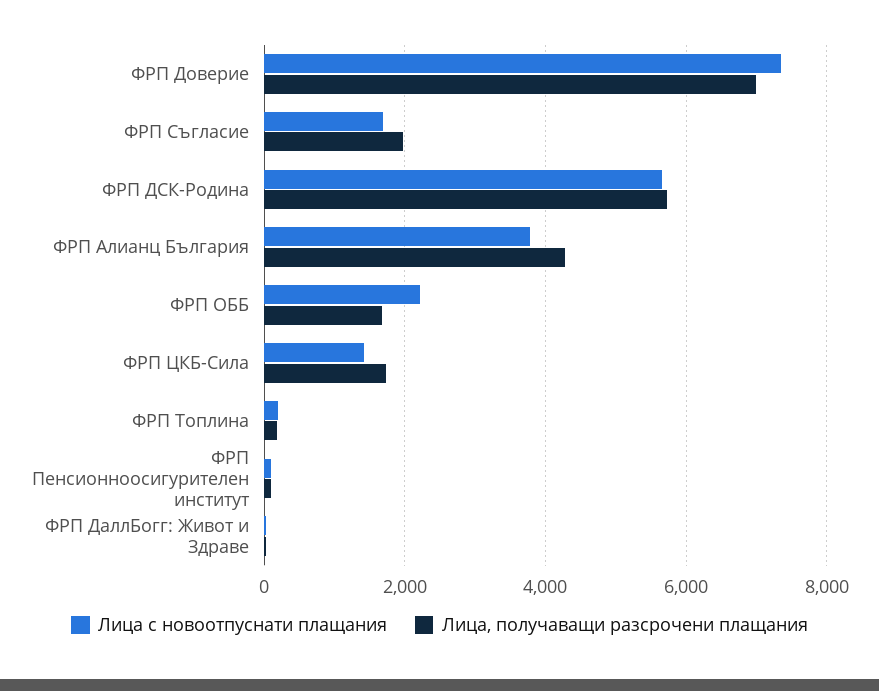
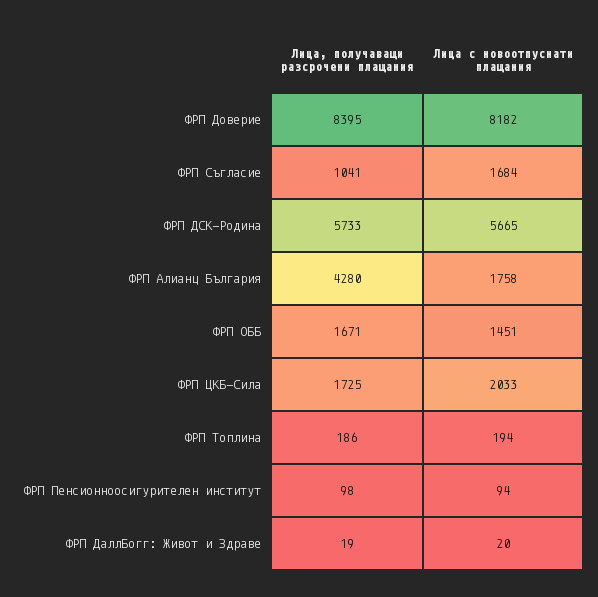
Лица с новоотпуснати плащания, ФРП Доверие: 7400 -> 8182
Лица, получаващи разсрочени плащания, ФРП Доверие: 7000 -> 8395
Лица, получаващи разсрочени плащания, ФРП Съгласие: 2000 -> 1041
Лица с новоотпуснати плащания, ФРП Алианц България: 3800 -> 1758
Лица с новоотпуснати плащания, ФРП ОББ: 2200 -> 1451
Лица с новоотпуснати плащания, ФРП ЦКБ-Сила: 1400 -> 2033

